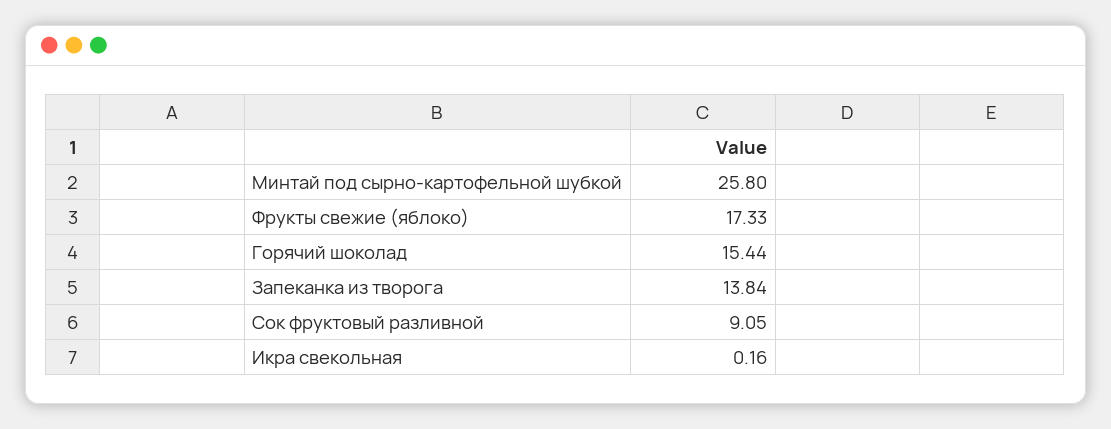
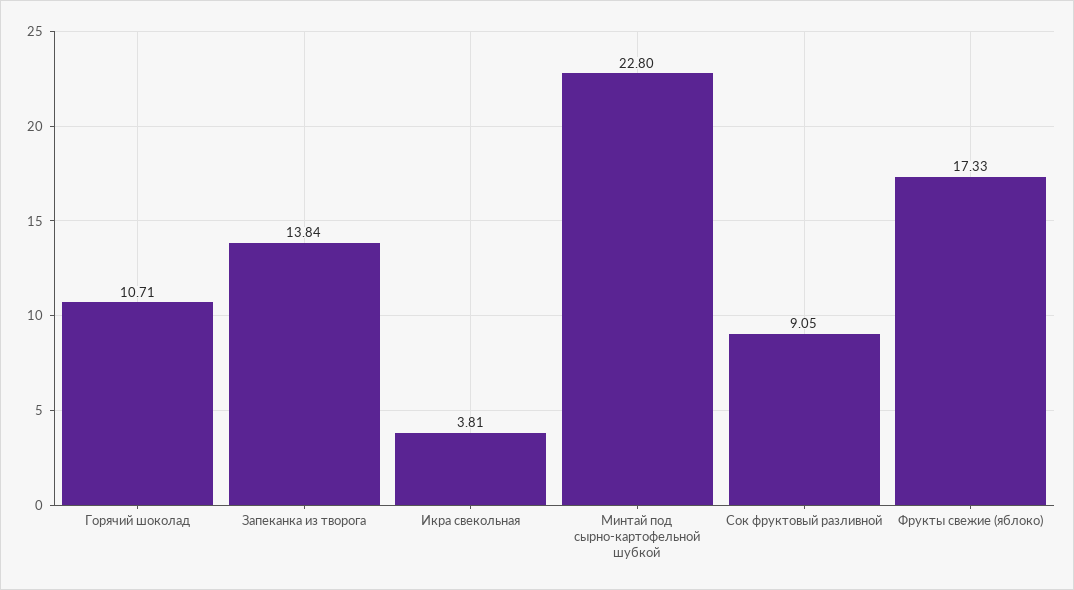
Минтай под сырно-картофельной шубкой: 25.8 -> 22.8
Горячий шоколад: 15.44 -> 10.71
Икра свекольная: 0.16 -> 3.81

